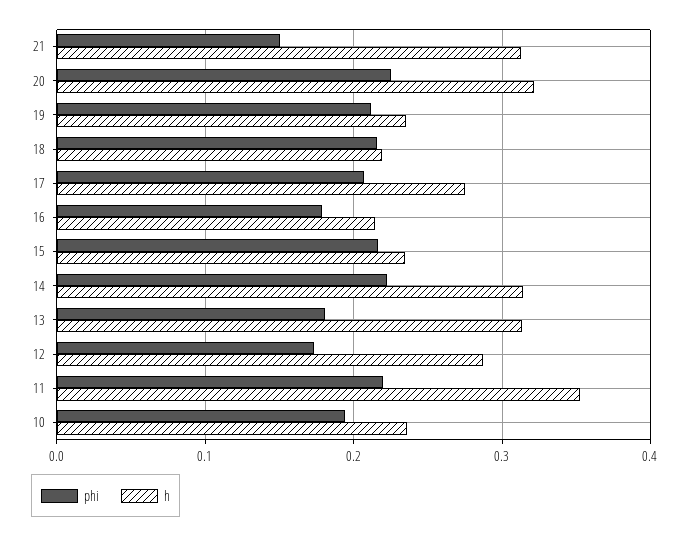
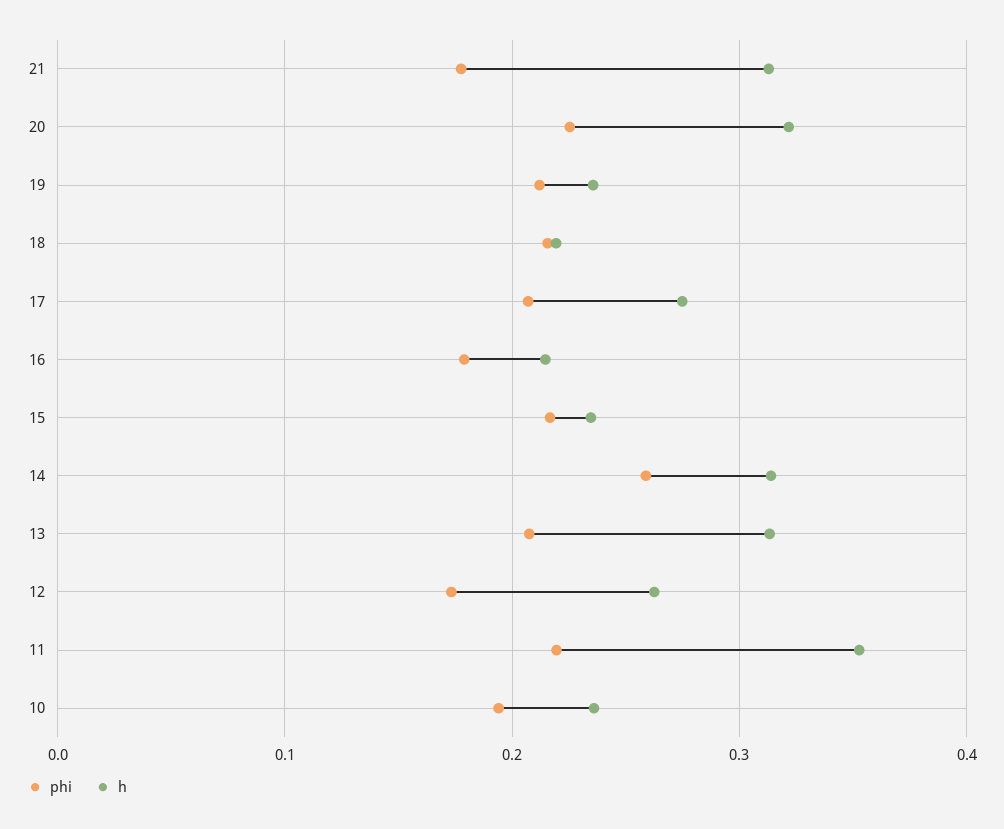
phi, 21: 0.15 -> 0.18
phi, 14: 0.22 -> 0.26
phi, 13: 0.18 -> 0.21
h, 12: 0.29 -> 0.26

